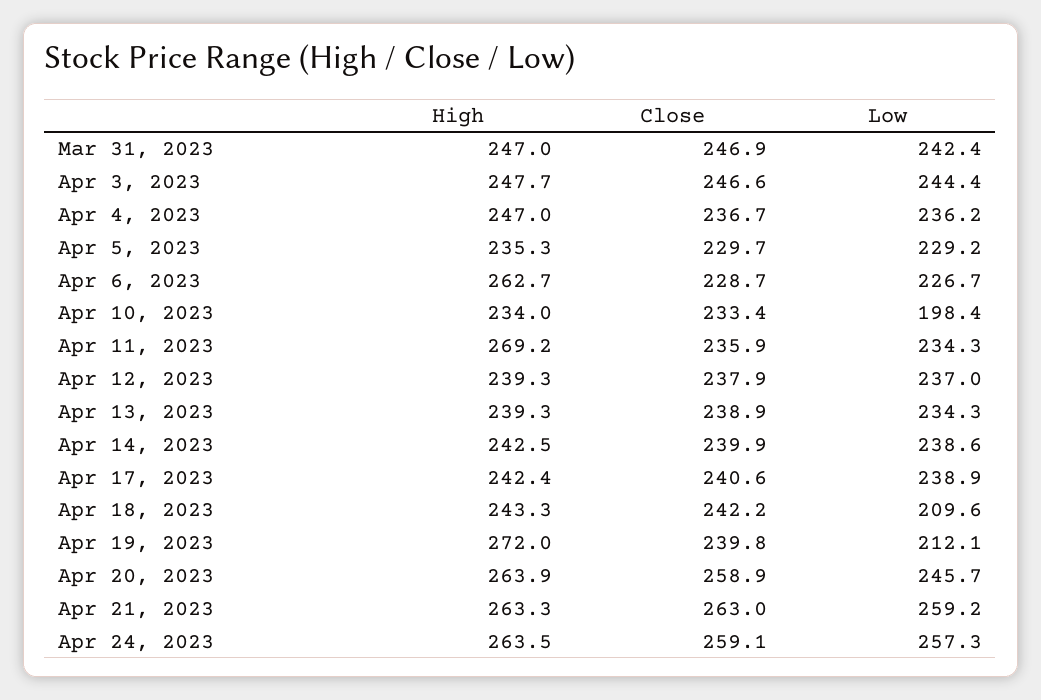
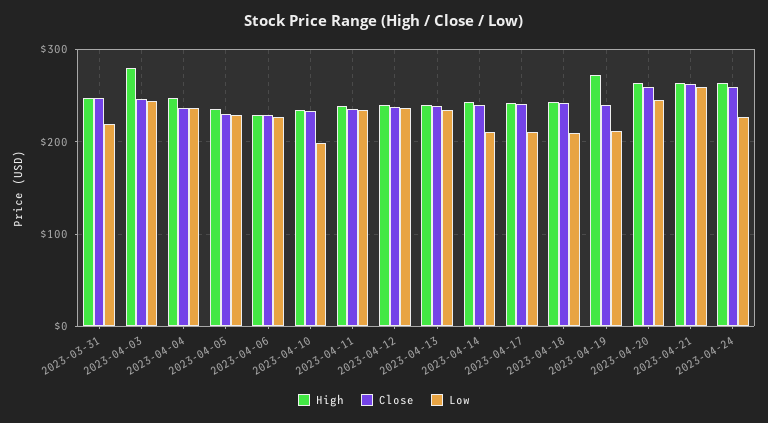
Low, Mar 31, 2023: 242.4 -> 220
High, Apr 3, 2023: 247.7 -> 280
High, Apr 6, 2023: 262.7 -> 230
High, Apr 11, 2023: 269.2 -> 240
Low, Apr 14, 2023: 238.6 -> 210
Low, Apr 17, 2023: 238.9 -> 210
Low, Apr 24, 2023: 257.3 -> 230

